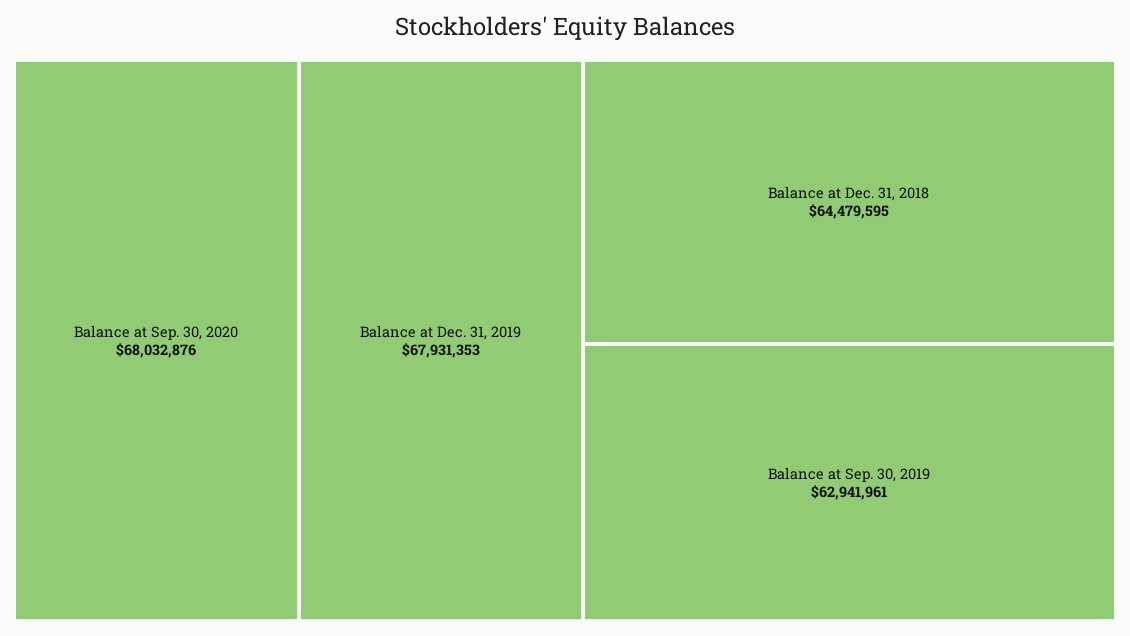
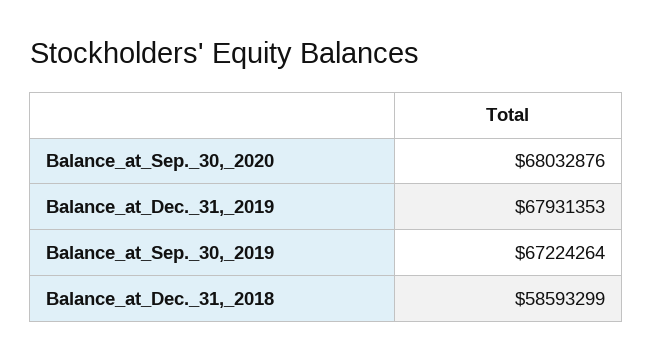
Balance at Dec. 31, 2018: 64479595 -> 58593299
Balance at Sep. 30, 2019: 62941961 -> 67224264

